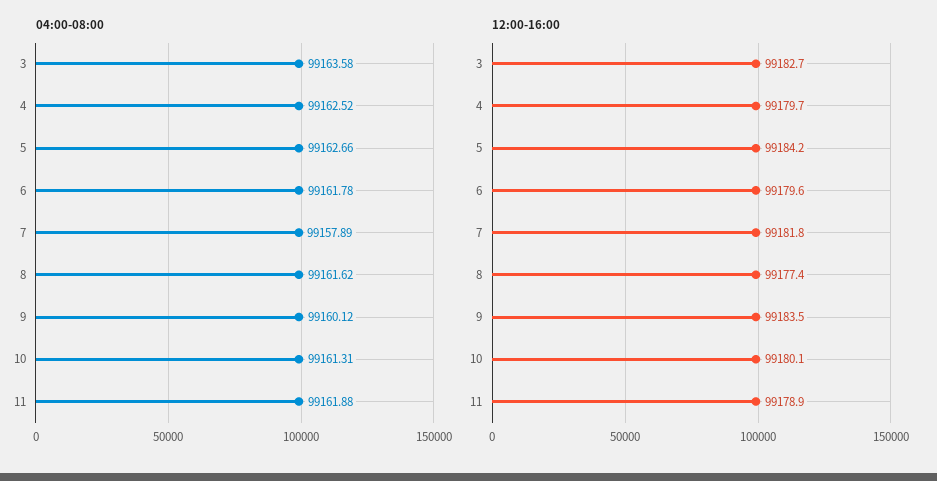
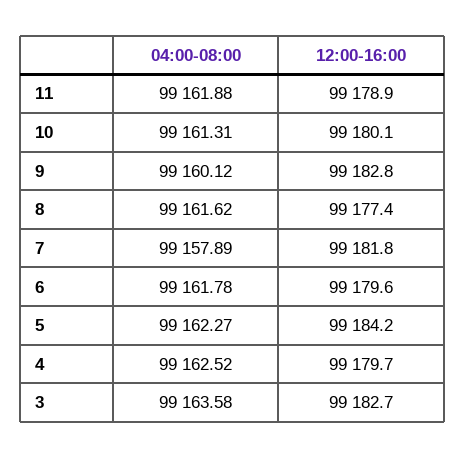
04:00-08:00, 5: 99162.66 -> 99162.27
12:00-16:00, 9: 99183.5 -> 99182.8

